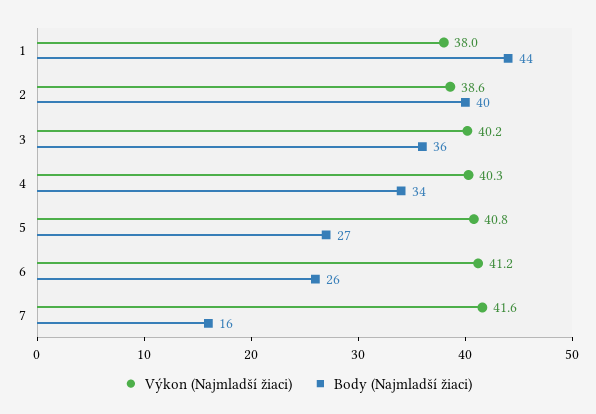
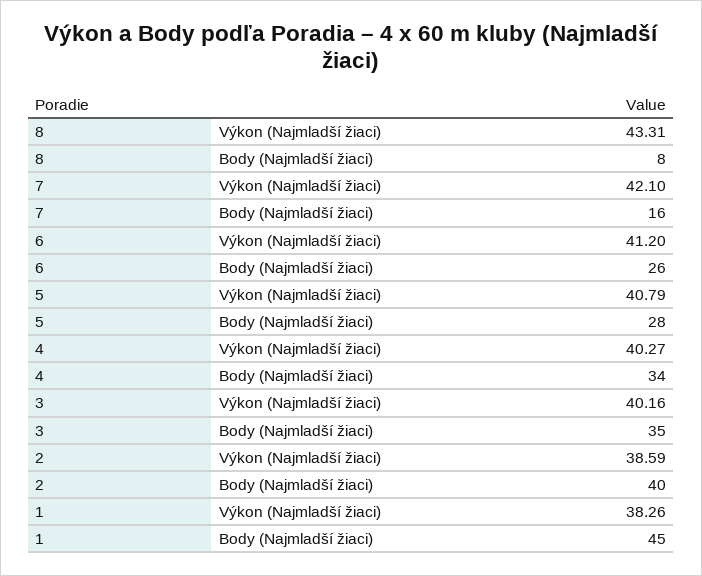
Výkon (Najmladší žiaci), 1: 38 -> 38.26
Body (Najmladší žiaci), 1: 44 -> 45
Body (Najmladší žiaci), 3: 36 -> 35
Body (Najmladší žiaci), 5: 27 -> 28
Výkon (Najmladší žiaci), 7: 41.6 -> 42.1
Výkon (Najmladší žiaci), 8: none -> 43.31
Body (Najmladší žiaci), 8: none -> 8

